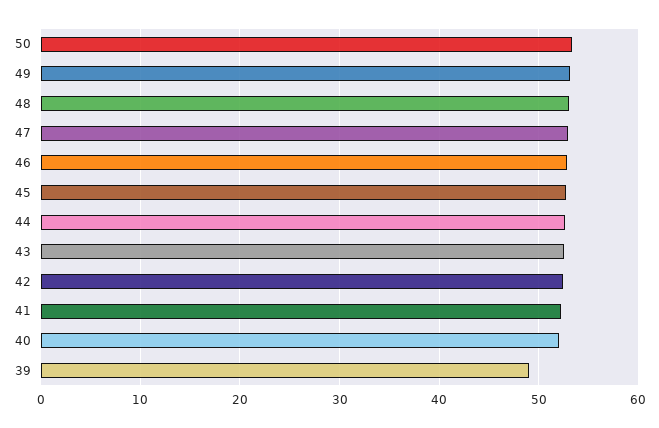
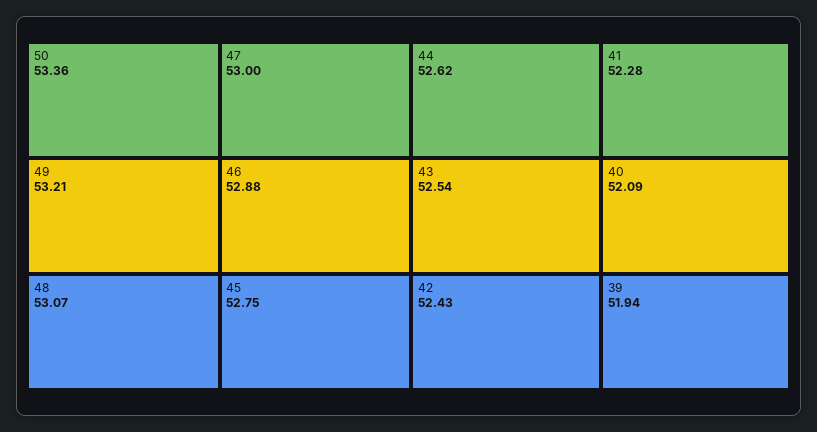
39: 49 -> 51.94

